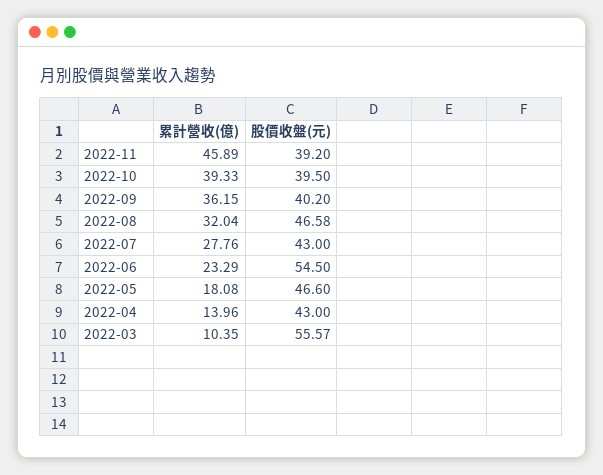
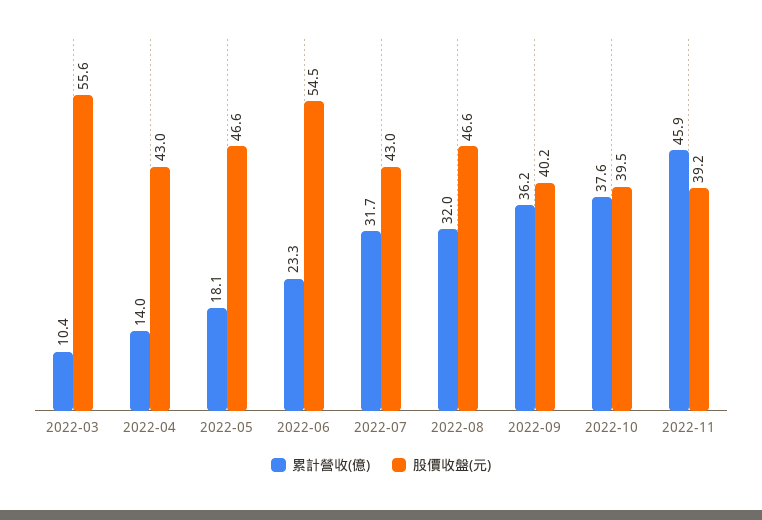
累計營收(億), 2022-10: 39.33 -> 37.6
累計營收(億), 2022-07: 27.76 -> 31.7

